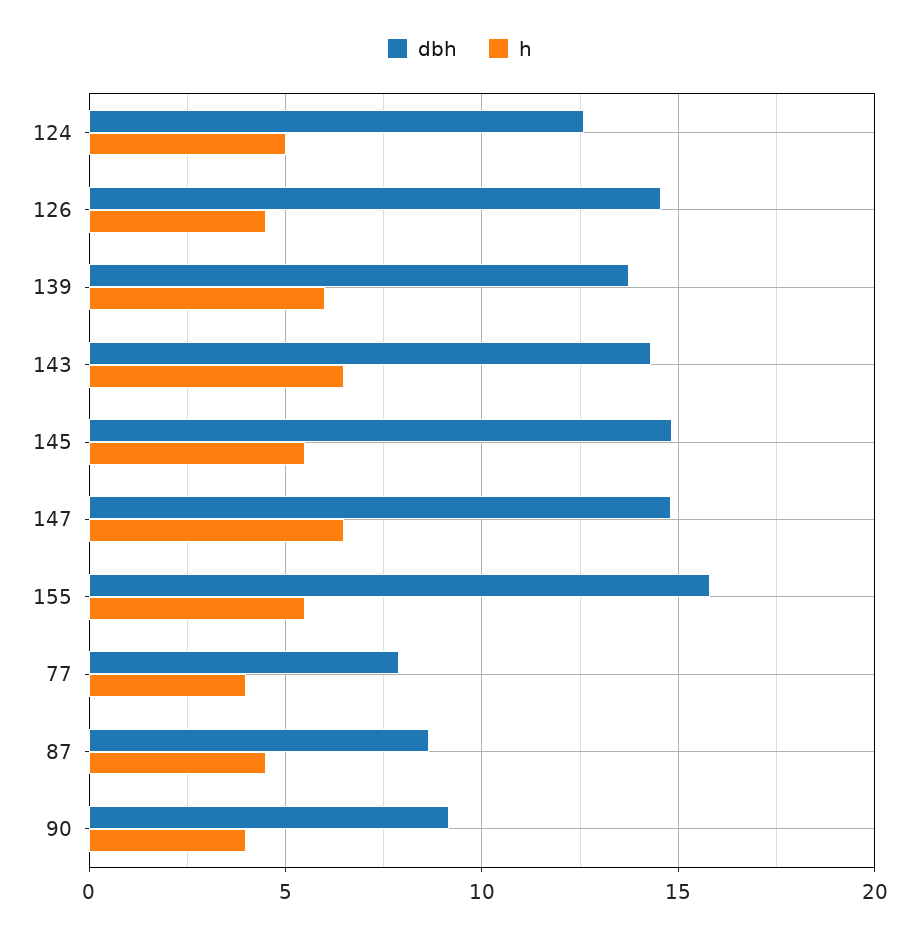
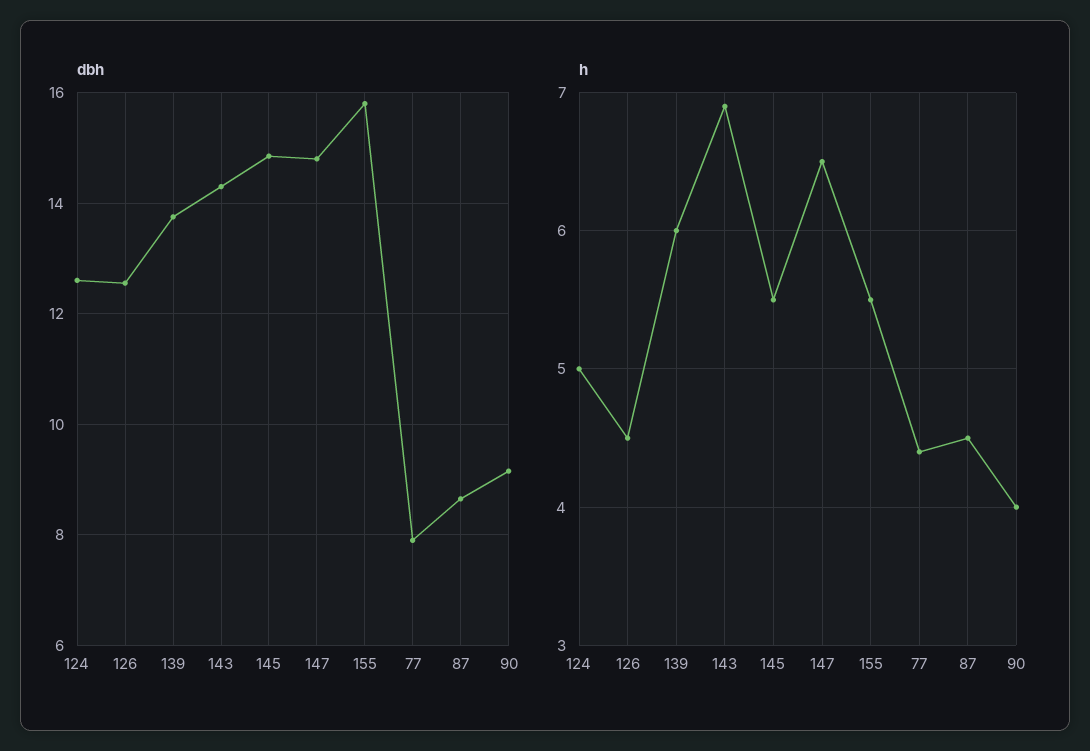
dbh, 126: 14.5 -> 12.6
h, 143: 6.5 -> 6.9
h, 77: 4 -> 4.4

